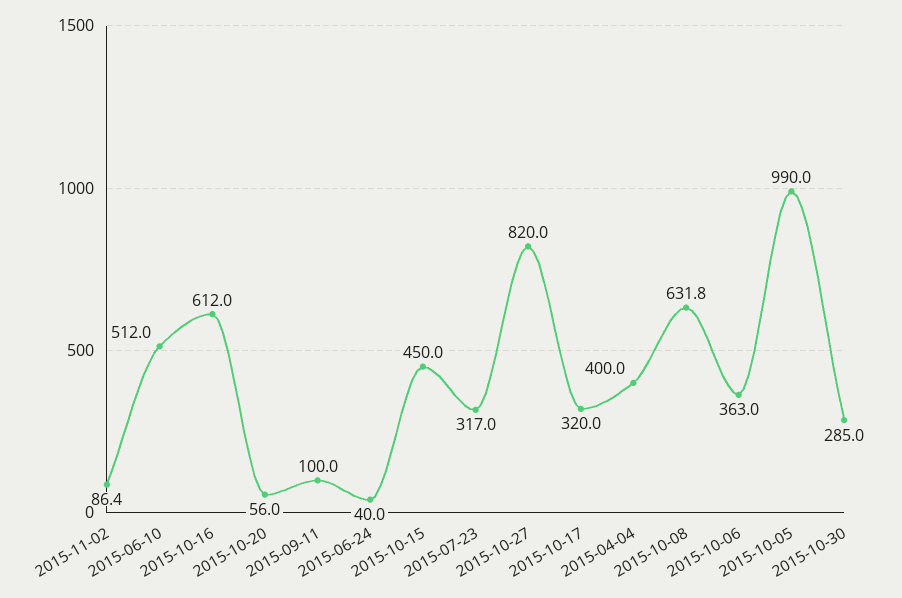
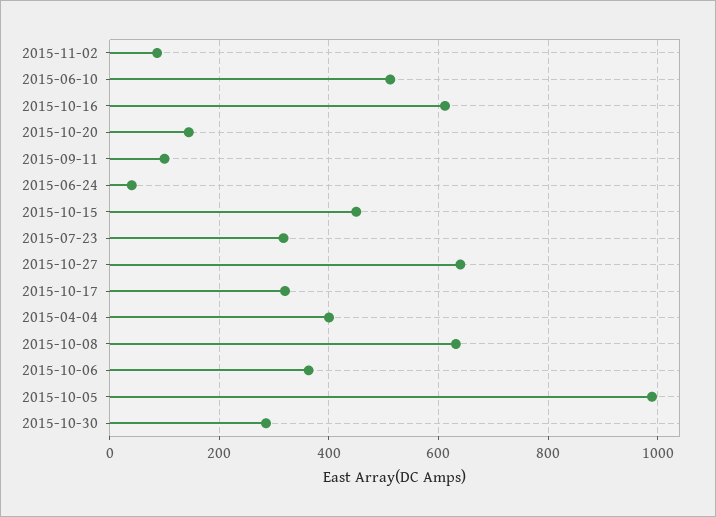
2015-10-20: 56 -> 140
2015-10-27: 820 -> 640

